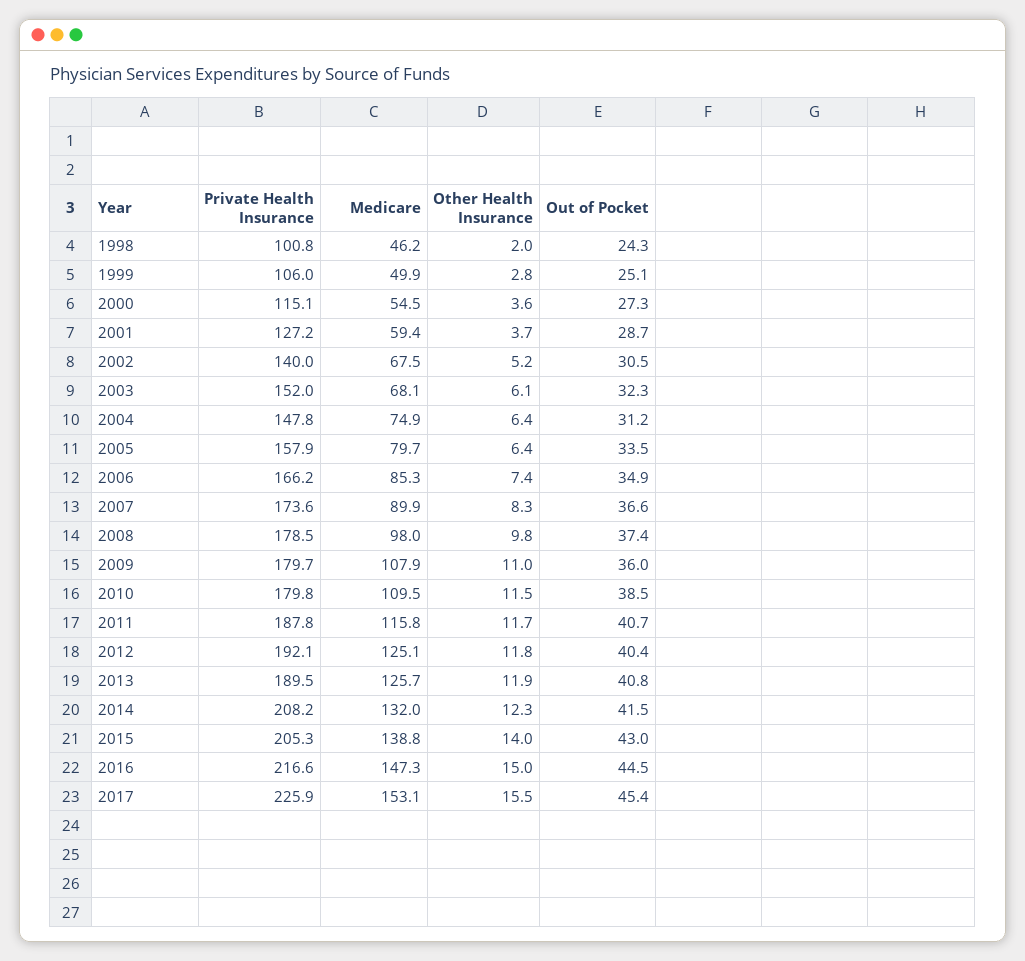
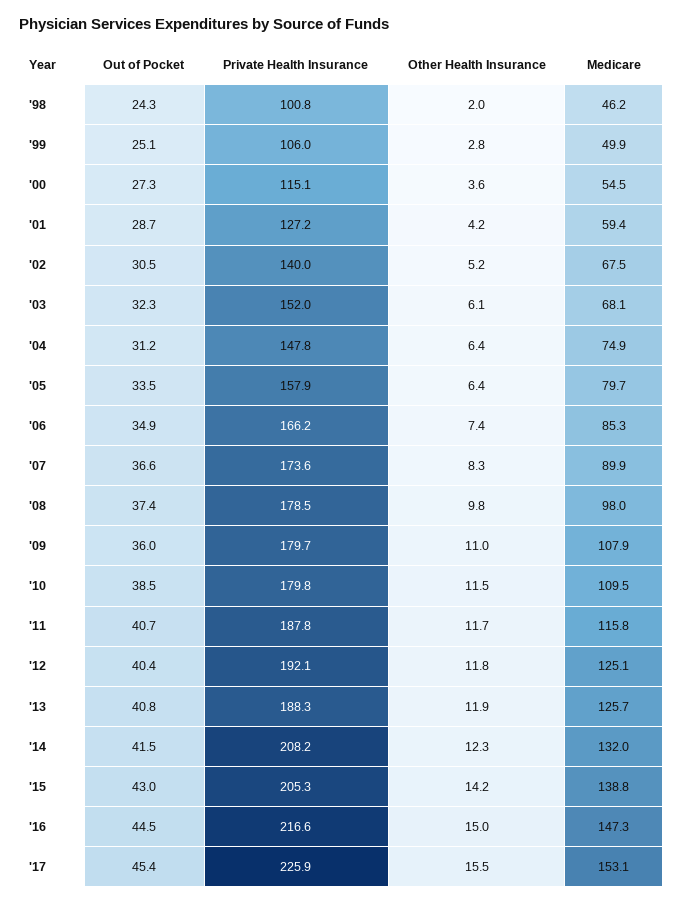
Other Health Insurance, 2001: 3.7 -> 4.2
Private Health Insurance, 2013: 189.5 -> 188.3
Other Health Insurance, 2015: 14 -> 14.2

